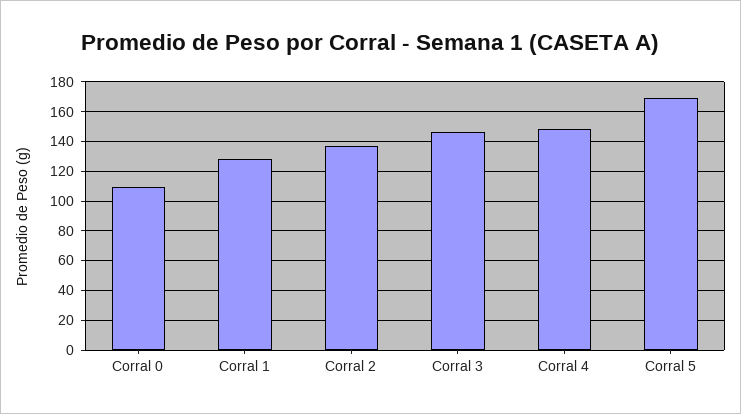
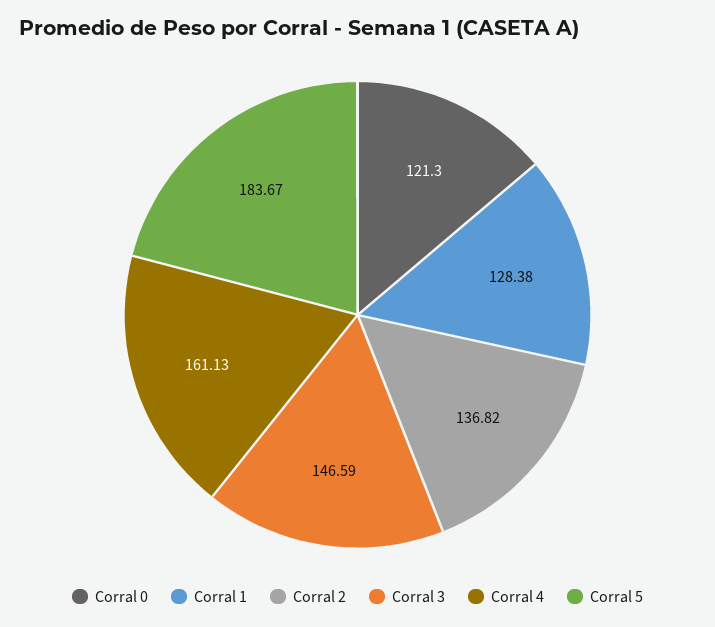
Corral 0: 110 -> 121.3
Corral 4: 150 -> 161.13
Corral 5: 170 -> 183.67

